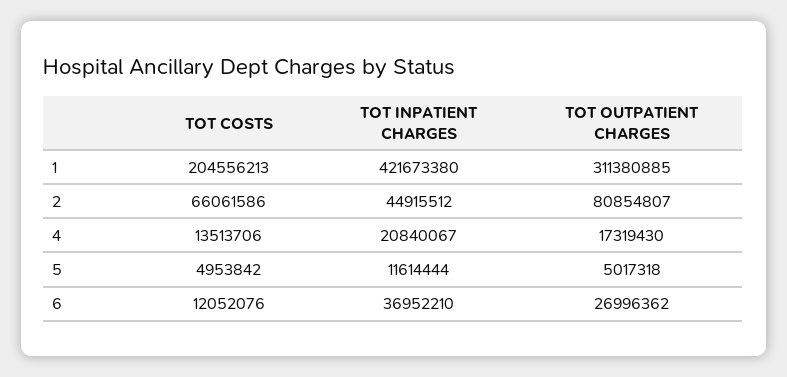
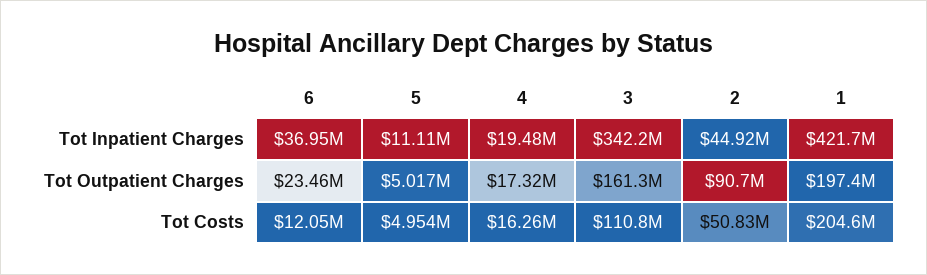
TOT OUTPATIENT CHARGES, 1: 311380885 -> 197400000
TOT COSTS, 2: 66061586 -> 50830000
TOT OUTPATIENT CHARGES, 2: 80854807 -> 90700000
TOT COSTS, 4: 13513706 -> 16260000
TOT INPATIENT CHARGES, 4: 20840067 -> 19480000
TOT INPATIENT CHARGES, 5: 11614444 -> 11110000
TOT OUTPATIENT CHARGES, 6: 26996362 -> 23460000
TOT INPATIENT CHARGES, 3: none -> 342200000
TOT OUTPATIENT CHARGES, 3: none -> 161300000
TOT COSTS, 3: none -> 110800000

